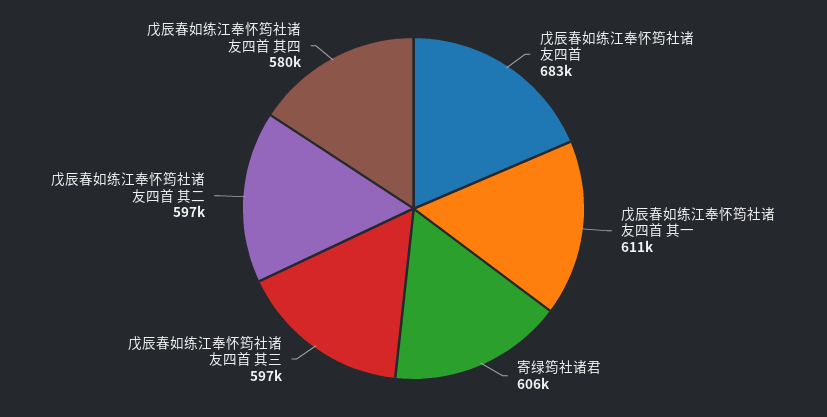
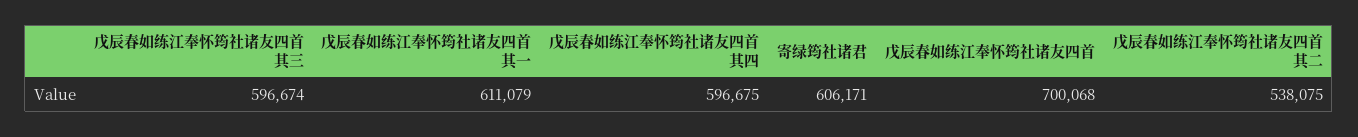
戊辰春如练江奉怀筠社诸友四首: 683000 -> 700068
戊辰春如练江奉怀筠社诸友四首 其二: 597000 -> 538075
戊辰春如练江奉怀筠社诸友四首 其四: 580000 -> 596675

